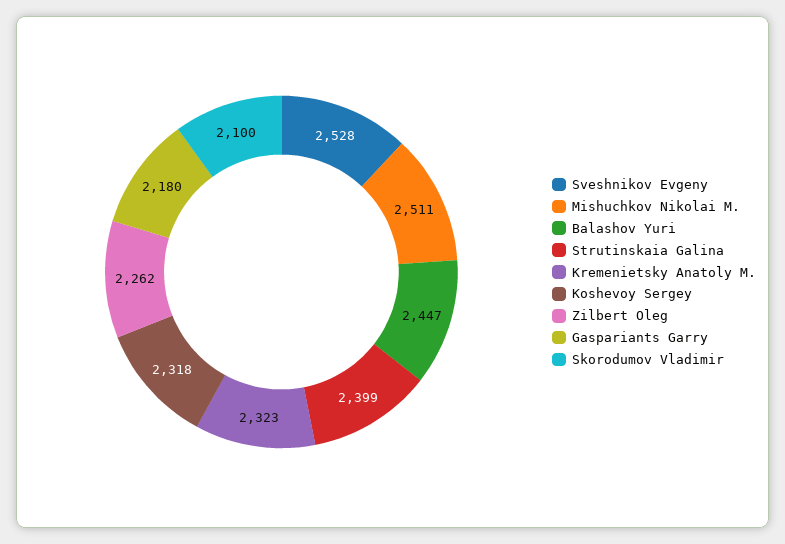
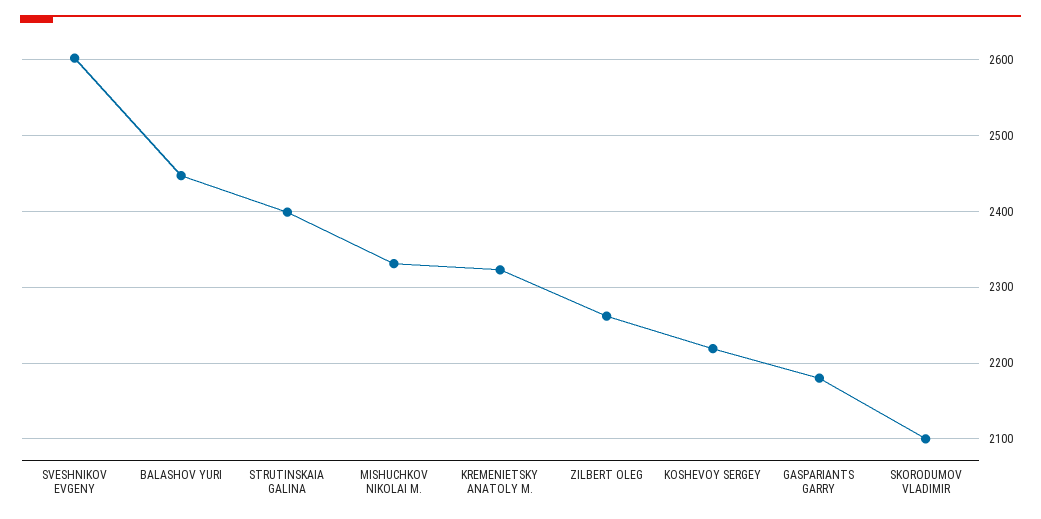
Sveshnikov Evgeny: 2528 -> 2600
Mishuchkov Nikolai M.: 2511 -> 2330
Koshevoy Sergey: 2318 -> 2220

